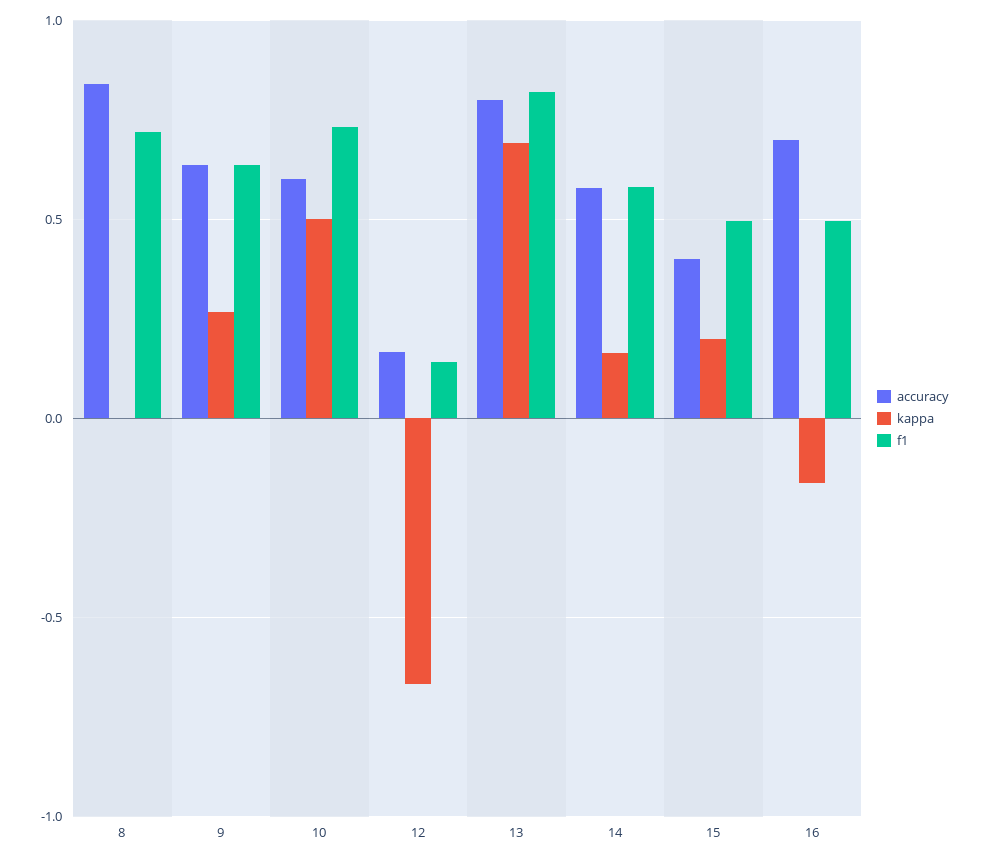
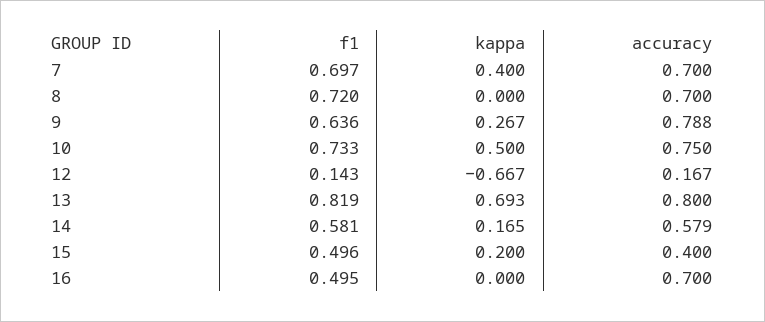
accuracy, 8: 0.85 -> 0.7
accuracy, 9: 0.65 -> 0.788
accuracy, 10: 0.6 -> 0.75
kappa, 16: -0.15 -> 0
f1, 7: none -> 0.697
kappa, 7: none -> 0.4
accuracy, 7: none -> 0.7

